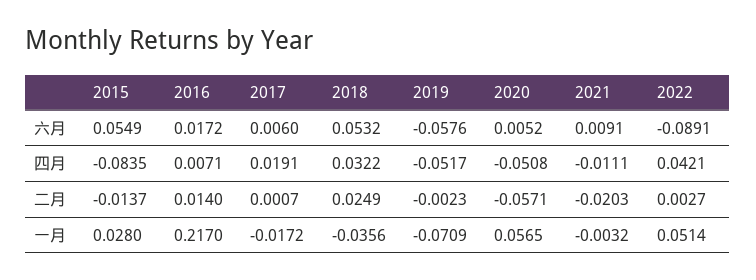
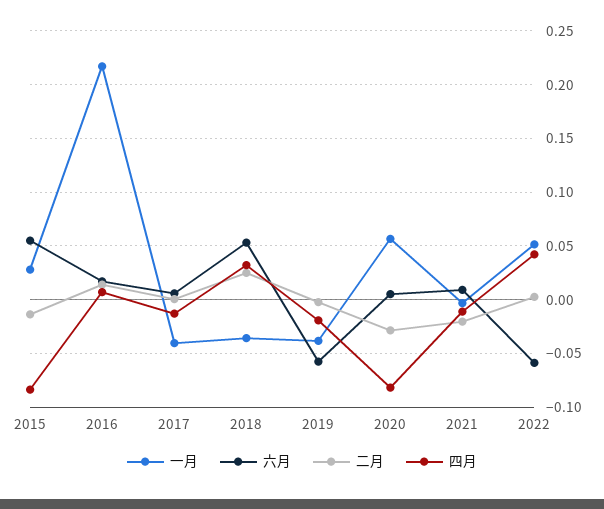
六月, 2022: -0.0891 -> -0.06
四月, 2017: 0.0191 -> -0.01
四月, 2019: -0.0517 -> -0.02
四月, 2020: -0.0508 -> -0.08
二月, 2020: -0.0571 -> -0.03
一月, 2017: -0.0172 -> -0.04
一月, 2019: -0.0709 -> -0.04

